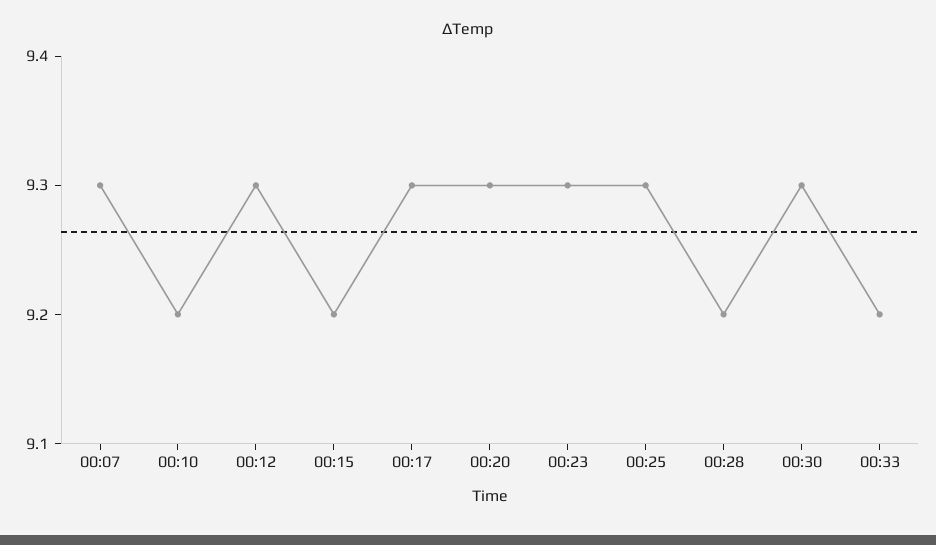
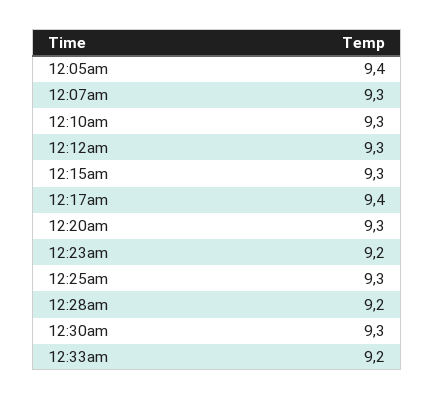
00:10: 9.2 -> 9.3
00:15: 9.2 -> 9.3
00:17: 9.3 -> 9.4
00:23: 9.3 -> 9.2
12:05am: none -> 9.4

